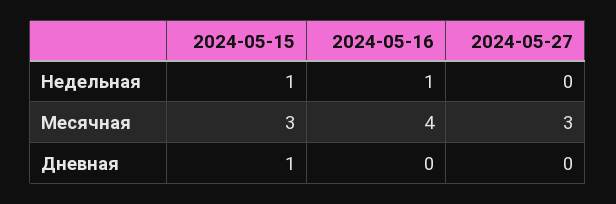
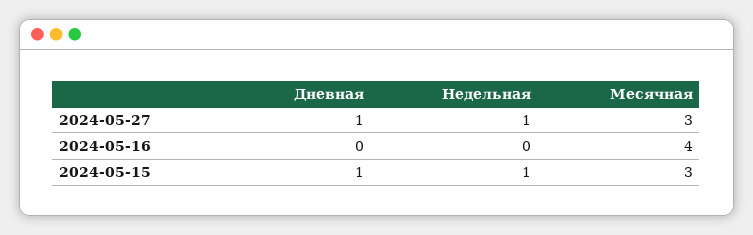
2024-05-16, Недельная: 1 -> 0
2024-05-27, Недельная: 0 -> 1
2024-05-27, Дневная: 0 -> 1

